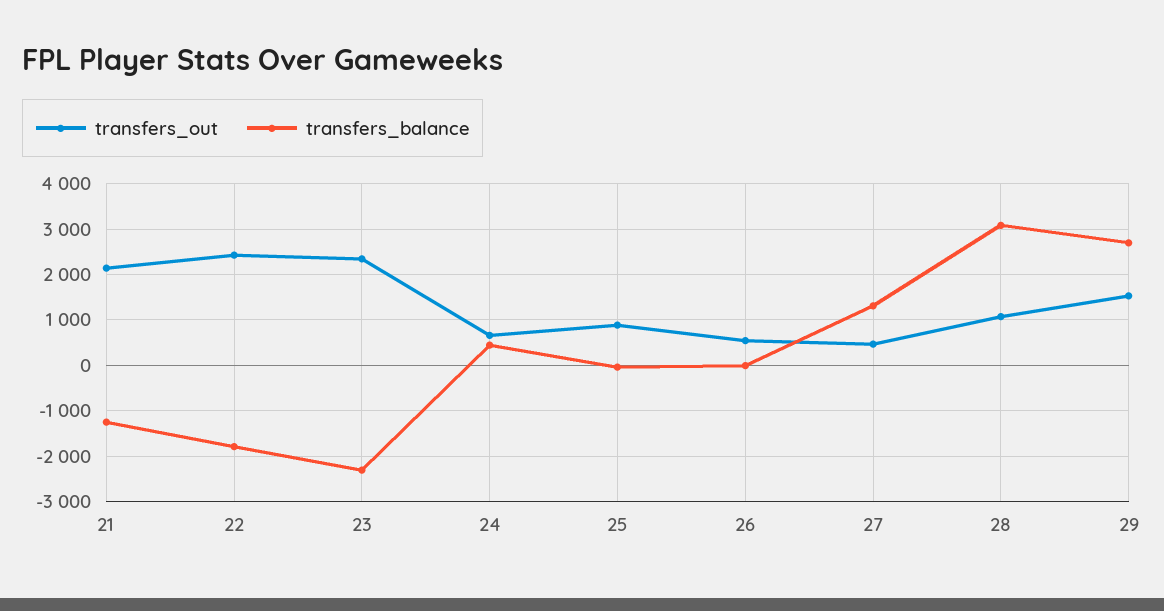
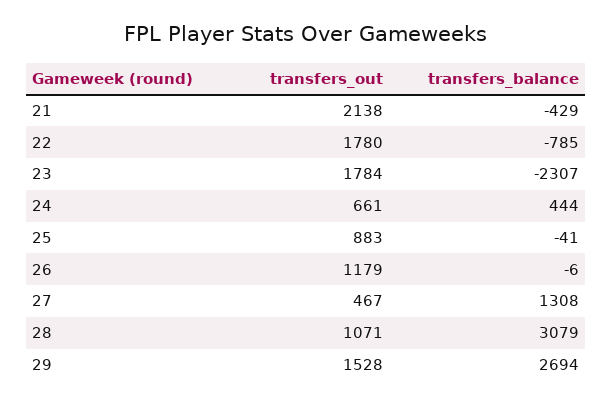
transfers_balance, 21: -1200 -> -429
transfers_out, 22: 2400 -> 1780
transfers_balance, 22: -1800 -> -785
transfers_out, 23: 2400 -> 1784
transfers_out, 26: 600 -> 1179

